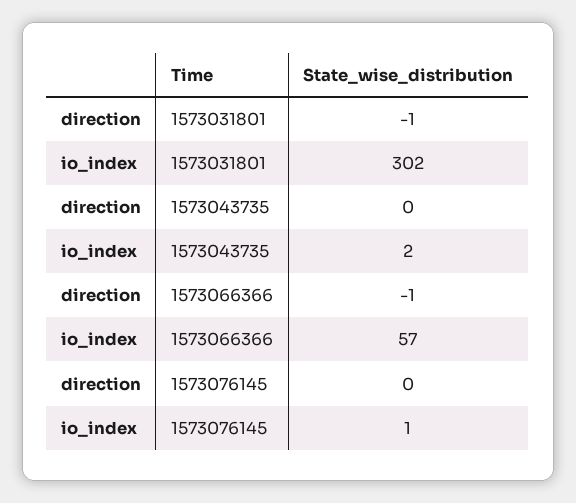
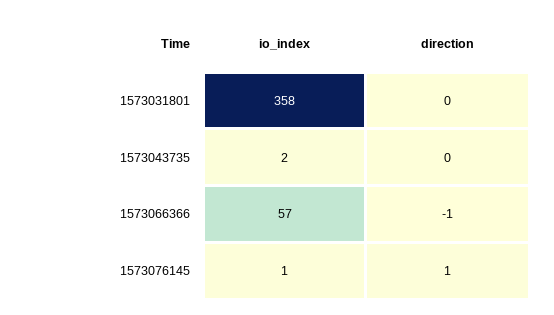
direction, 1573031801: -1 -> 0
io_index, 1573031801: 302 -> 358
direction, 1573076145: 0 -> 1

